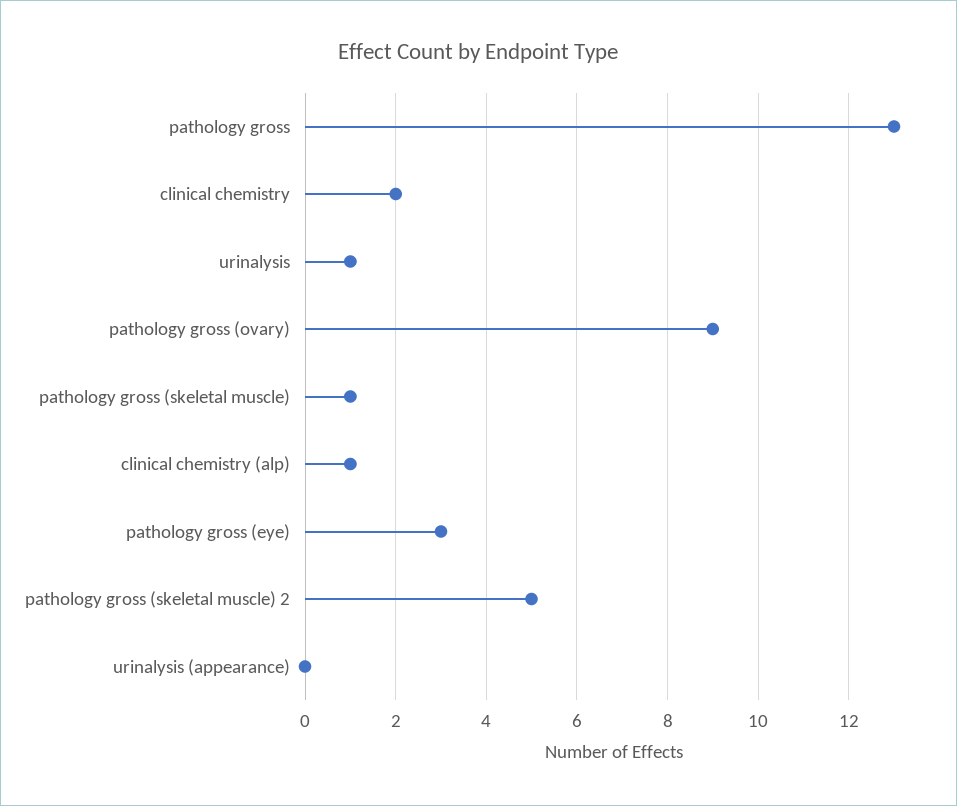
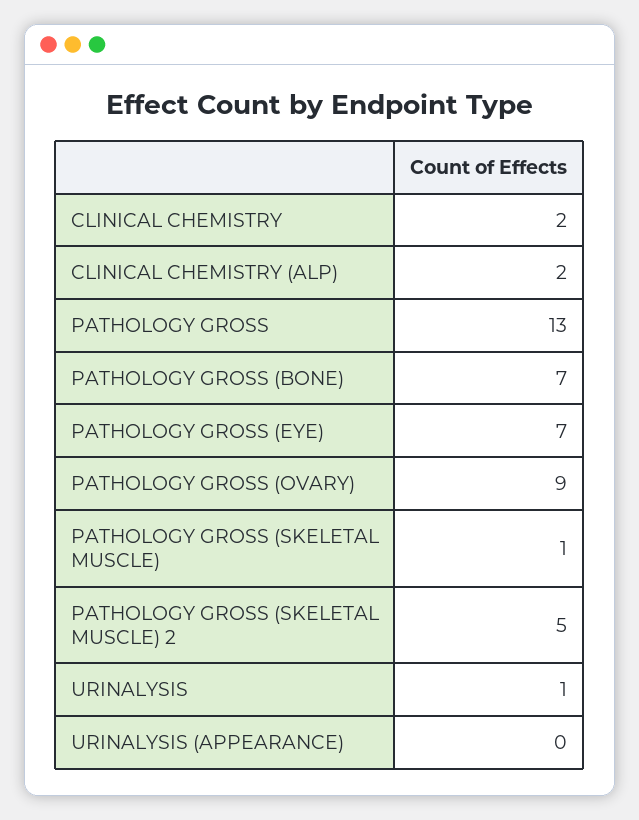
clinical chemistry (alp): 1 -> 2
pathology gross (eye): 3 -> 7
PATHOLOGY GROSS (BONE): none -> 7

